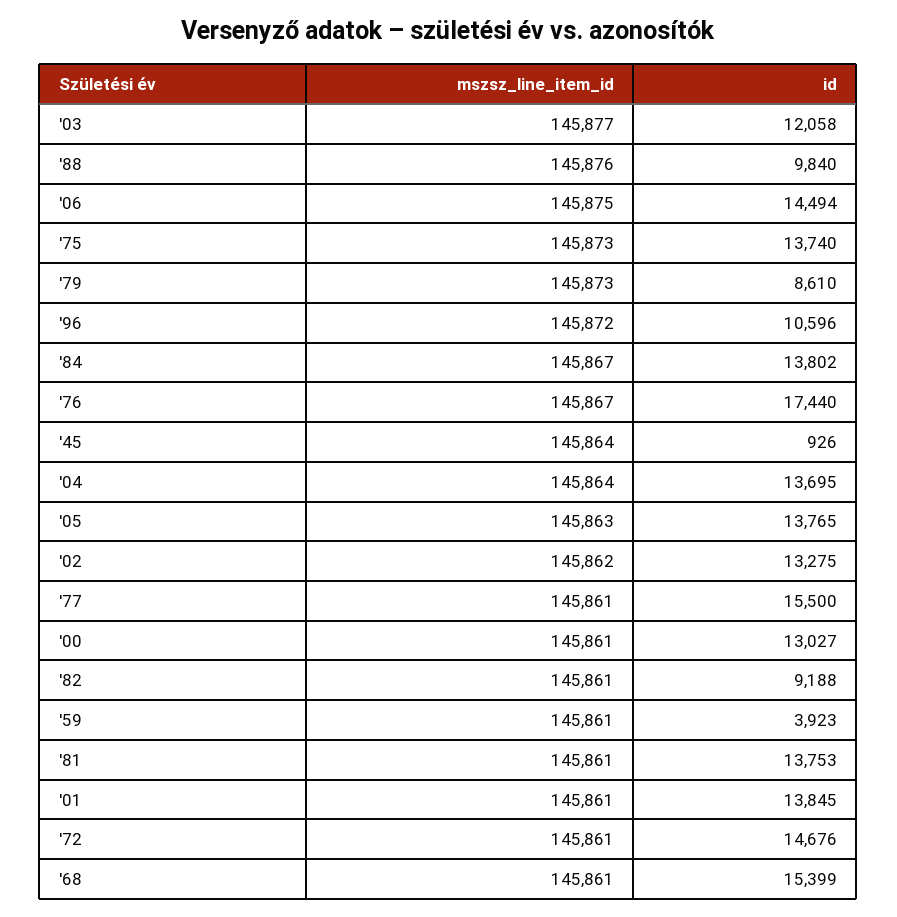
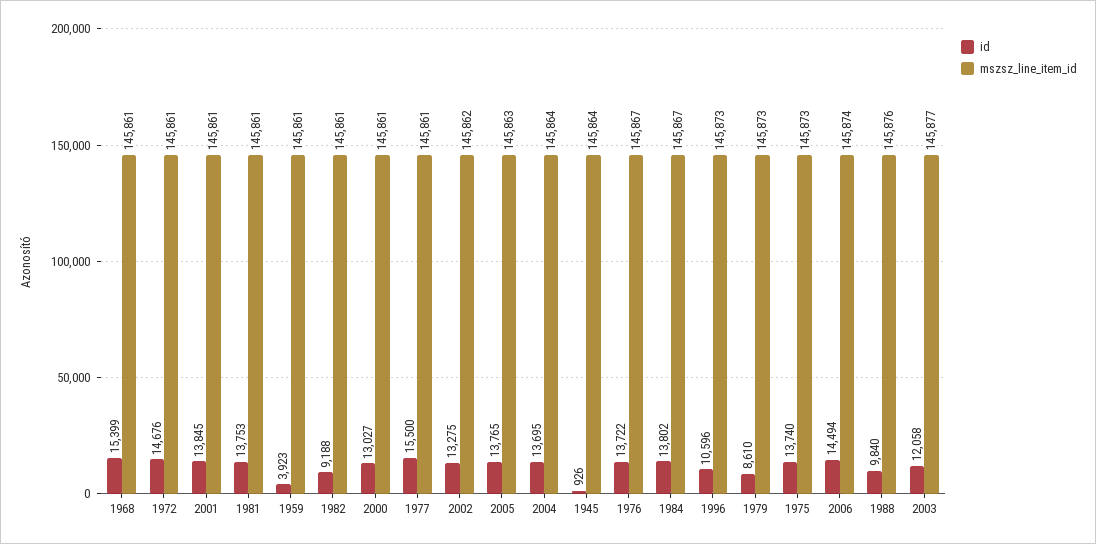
mszsz_line_item_id, '06: 145875 -> 145874
mszsz_line_item_id, '96: 145872 -> 145873
id, '76: 17440 -> 13722

